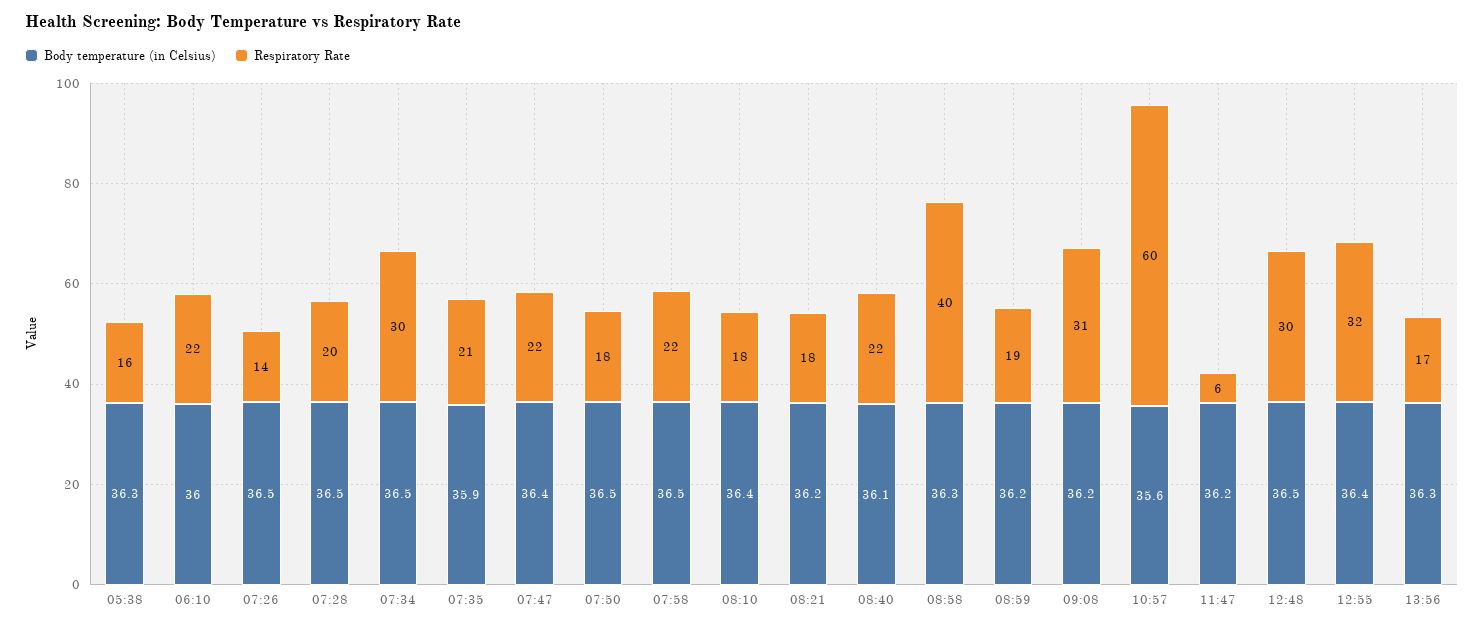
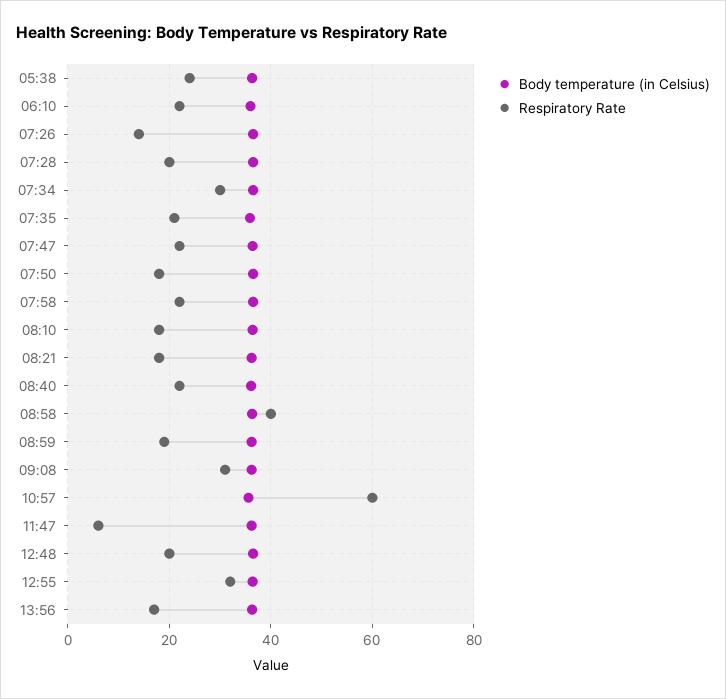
Respiratory Rate, 05:38: 16 -> 24
Respiratory Rate, 12:48: 30 -> 20

